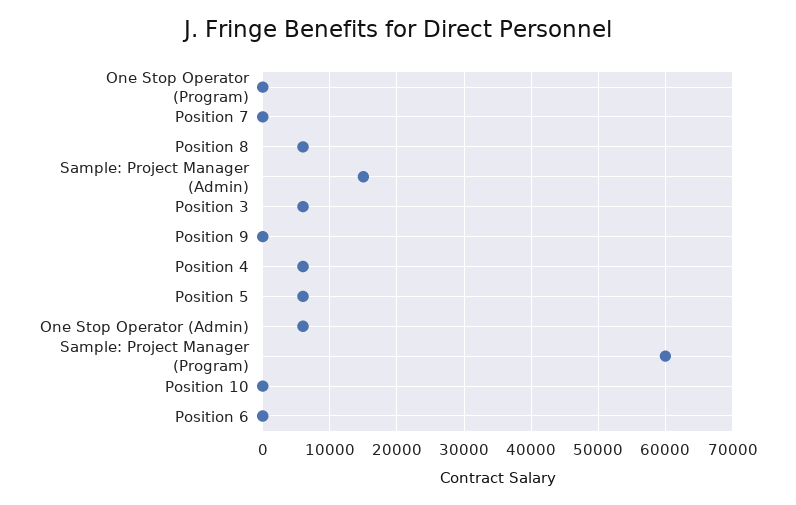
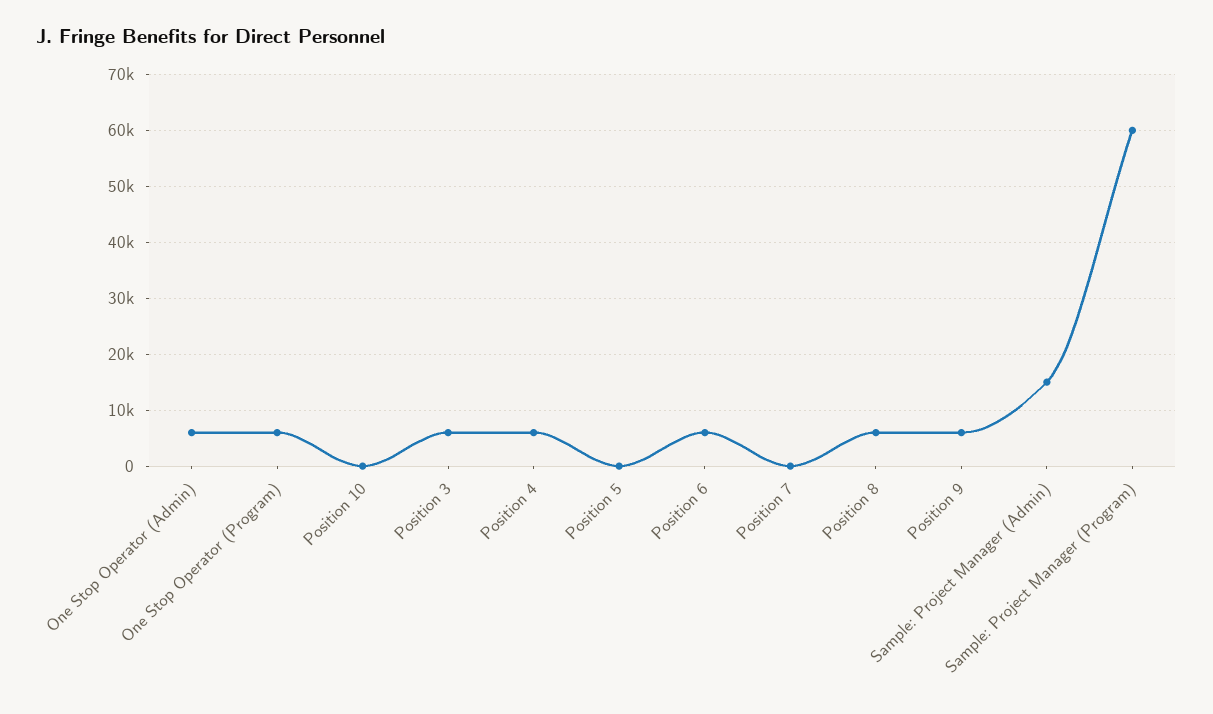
One Stop Operator (Program): 0 -> 6000
Position 9: 0 -> 6000
Position 5: 6000 -> 0
Position 6: 0 -> 6000

